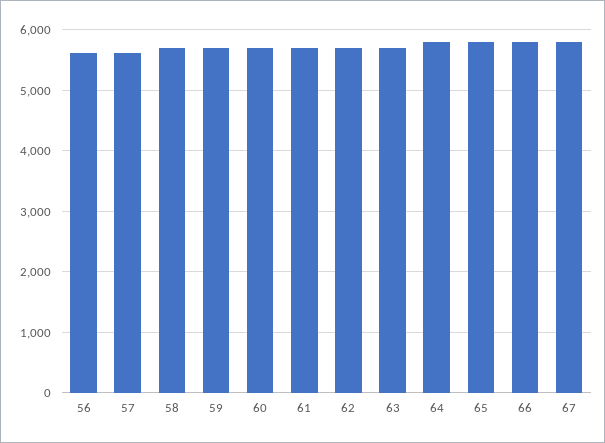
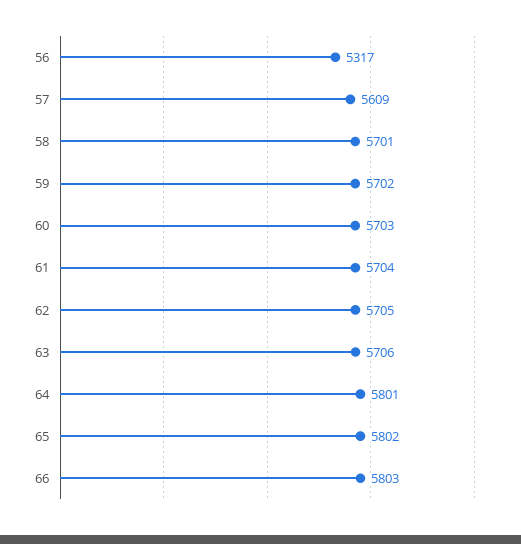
56: 5600 -> 5317
67: 5800 -> none

